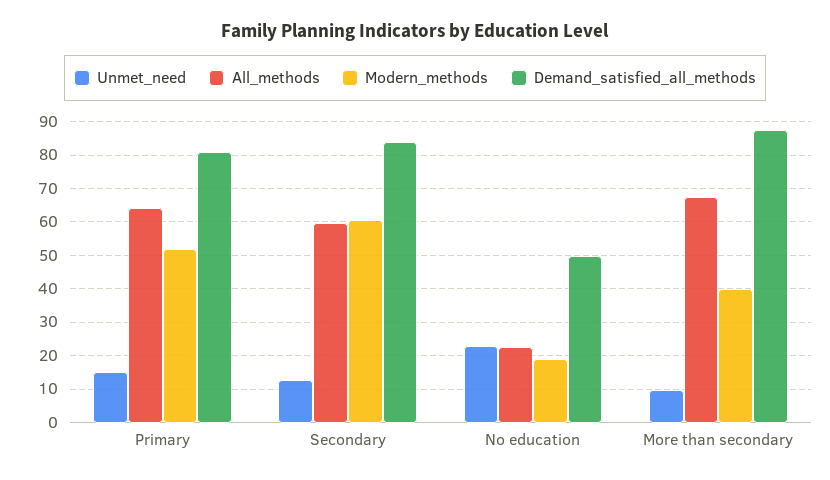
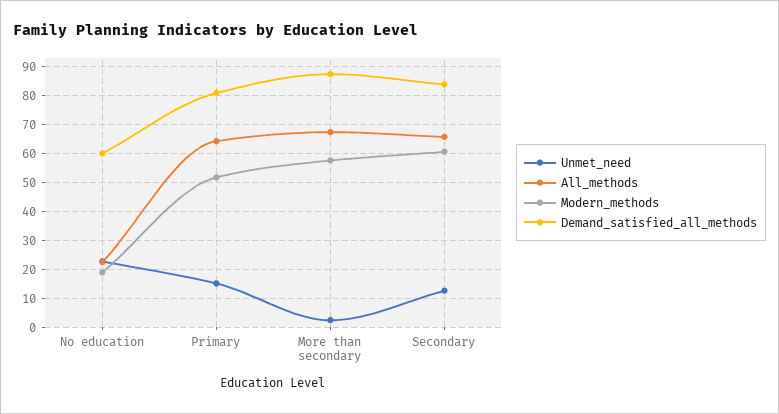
All_methods, Secondary: 60 -> 65
Demand_satisfied_all_methods, No education: 50 -> 60
Unmet_need, More than secondary: 10 -> 2.5
Modern_methods, More than secondary: 40 -> 57.5

